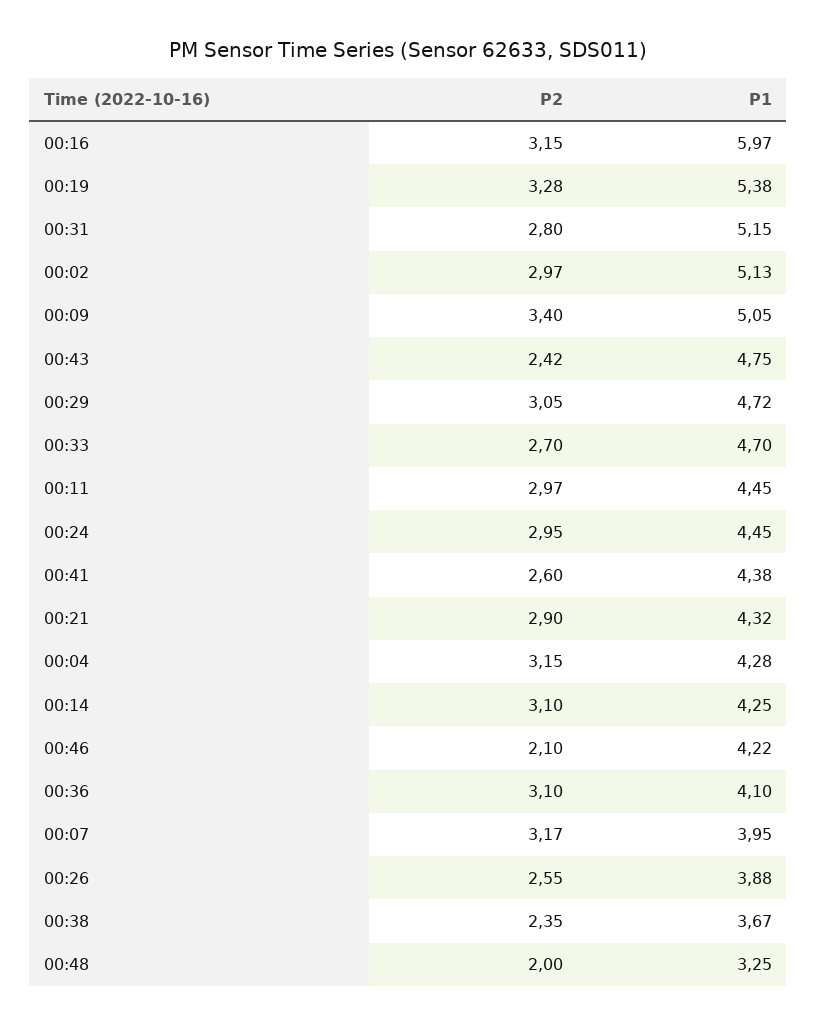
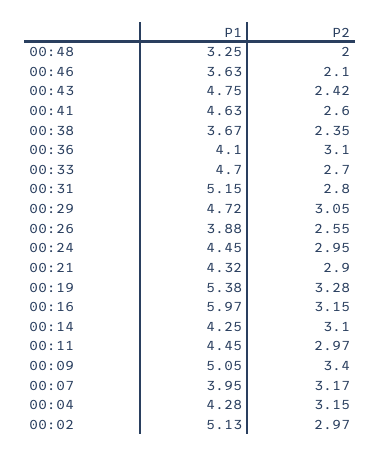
P1, 00:41: 4.38 -> 4.63
P1, 00:46: 4.22 -> 3.63

